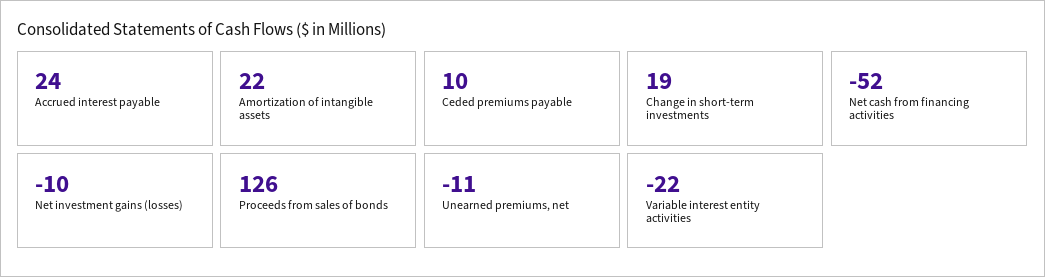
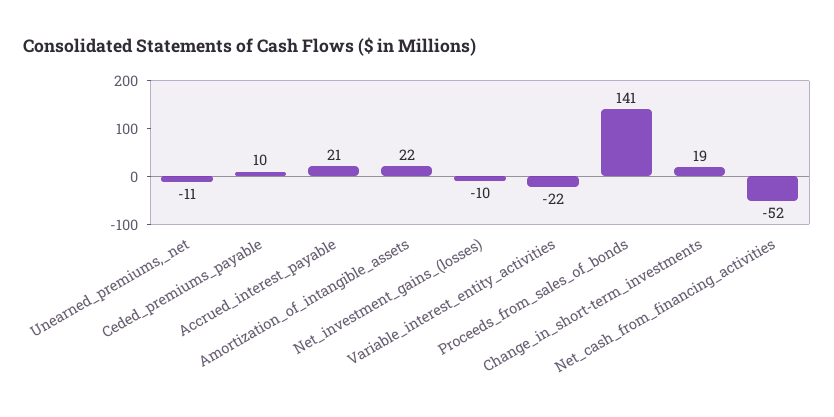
Accrued interest payable: 24 -> 21
Proceeds from sales of bonds: 126 -> 141

